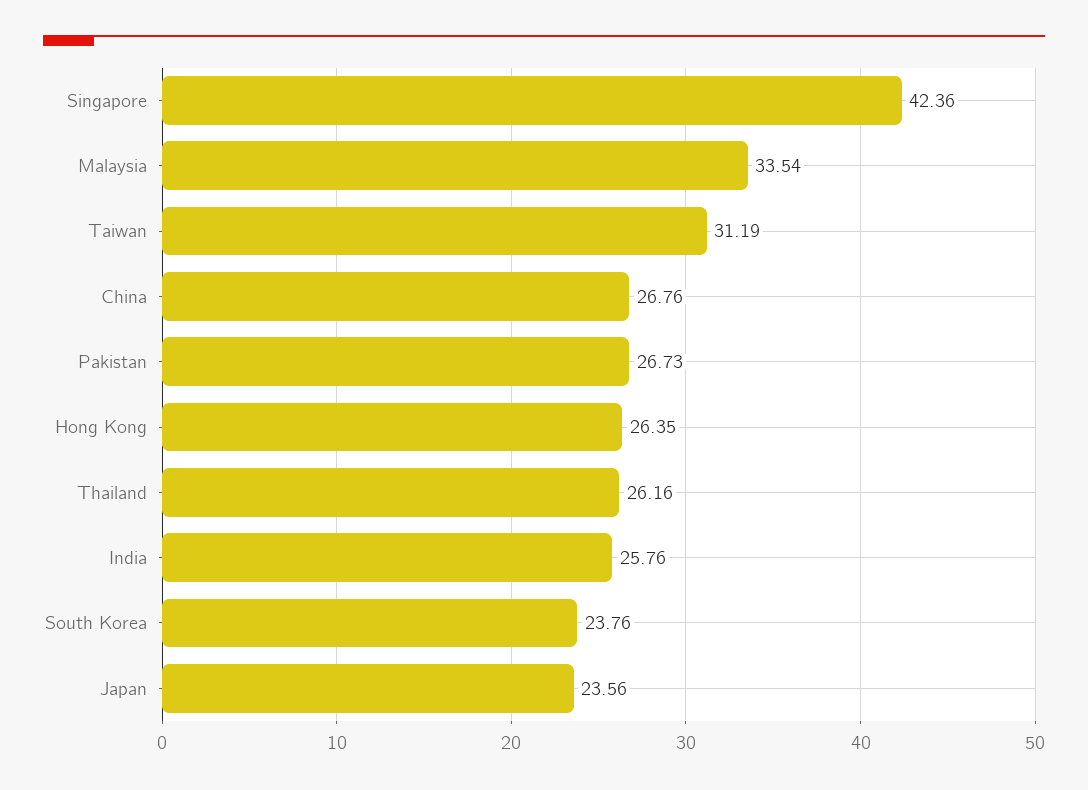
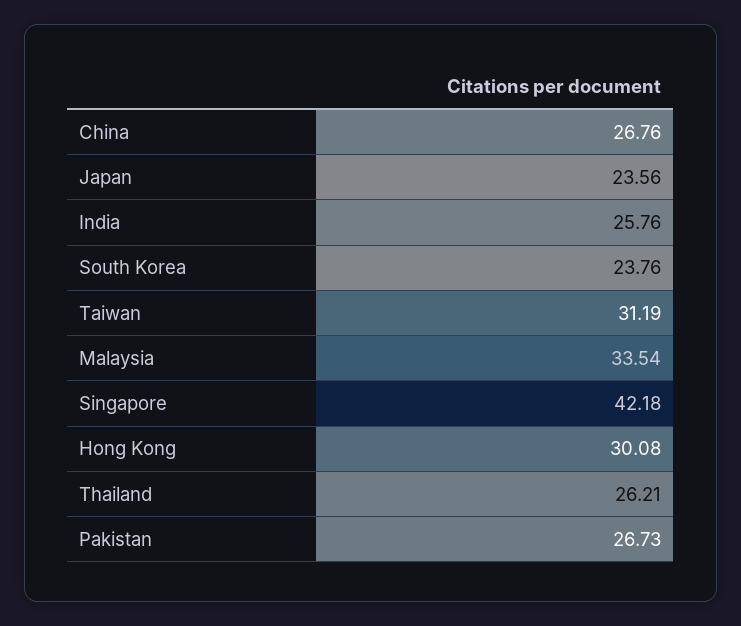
Singapore: 42.36 -> 42.18
Hong Kong: 26.35 -> 30.08
Thailand: 26.16 -> 26.21

